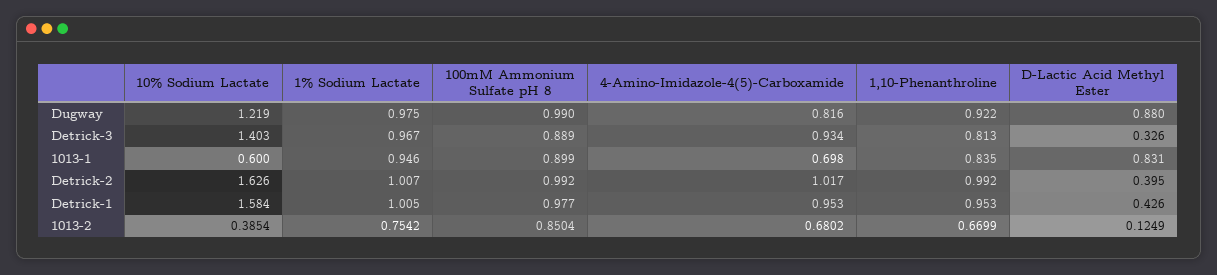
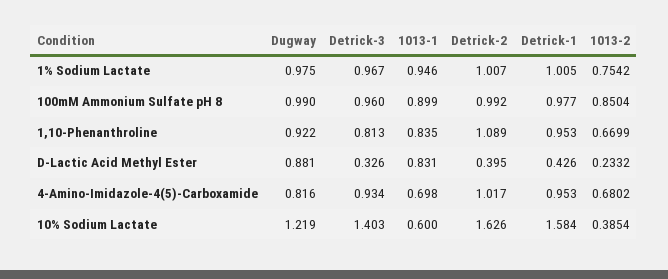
D-Lactic Acid Methyl Ester, Dugway: 0.88 -> 0.881
100mM Ammonium Sulfate pH 8, Detrick-3: 0.889 -> 0.96
1,10-Phenanthroline, Detrick-2: 0.992 -> 1.089
D-Lactic Acid Methyl Ester, 1013-2: 0.1249 -> 0.2332

